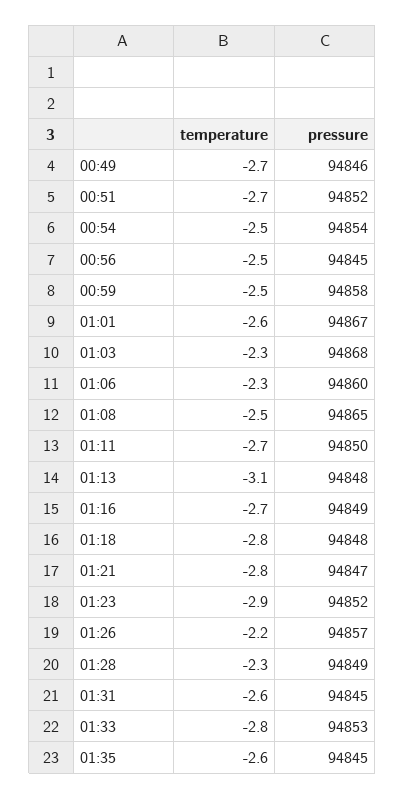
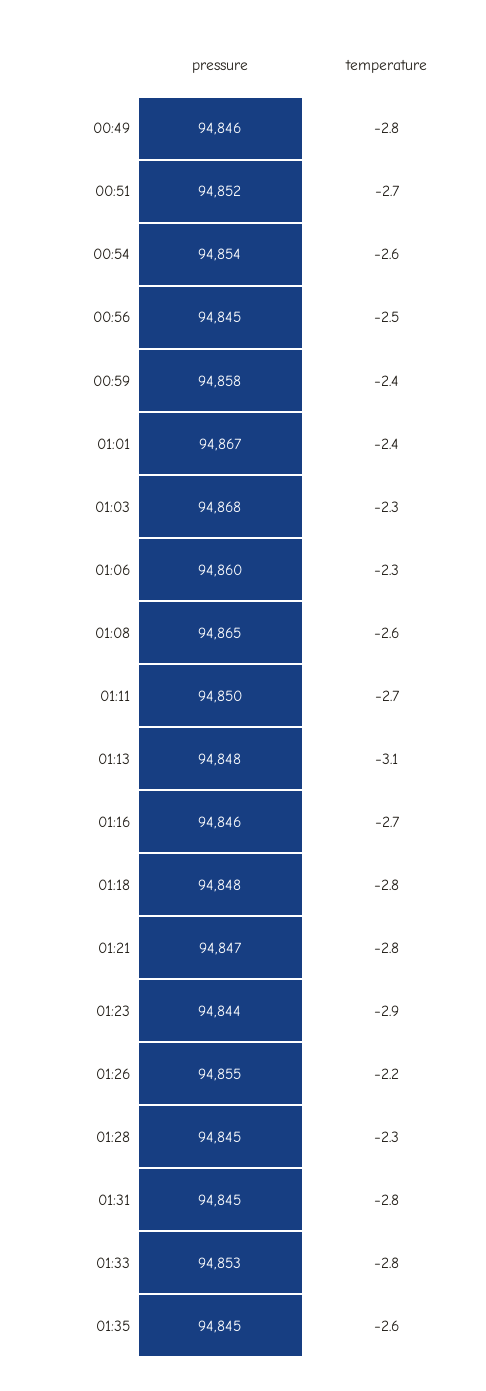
temperature, 00:49: -2.7 -> -2.8
temperature, 00:54: -2.5 -> -2.6
temperature, 00:59: -2.5 -> -2.4
temperature, 01:01: -2.6 -> -2.4
temperature, 01:08: -2.5 -> -2.6
pressure, 01:16: 94849 -> 94846
pressure, 01:23: 94852 -> 94844
pressure, 01:26: 94857 -> 94855
pressure, 01:28: 94849 -> 94845
temperature, 01:31: -2.6 -> -2.8

